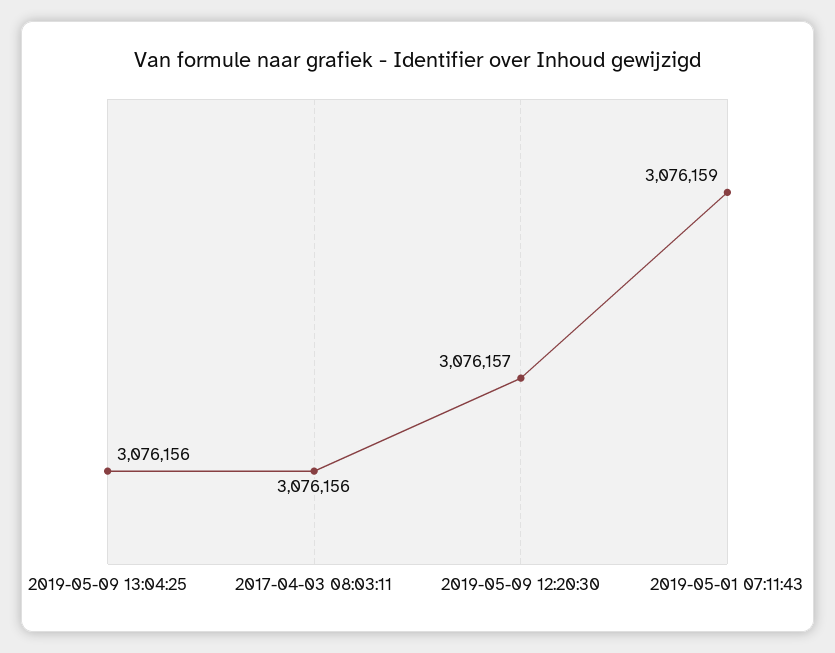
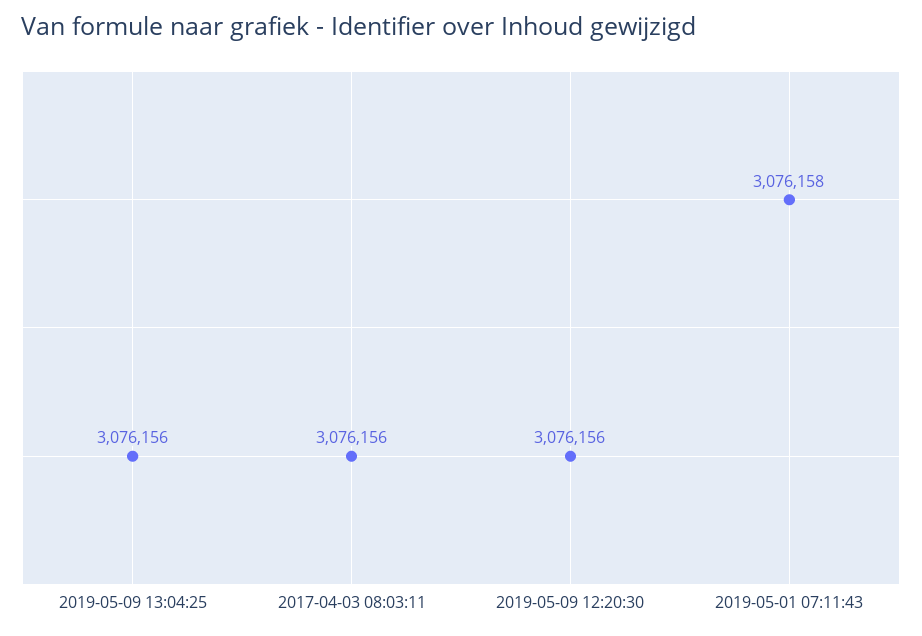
2019-05-09 12:20:30: 3076157 -> 3076156
2019-05-01 07:11:43: 3076159 -> 3076158

